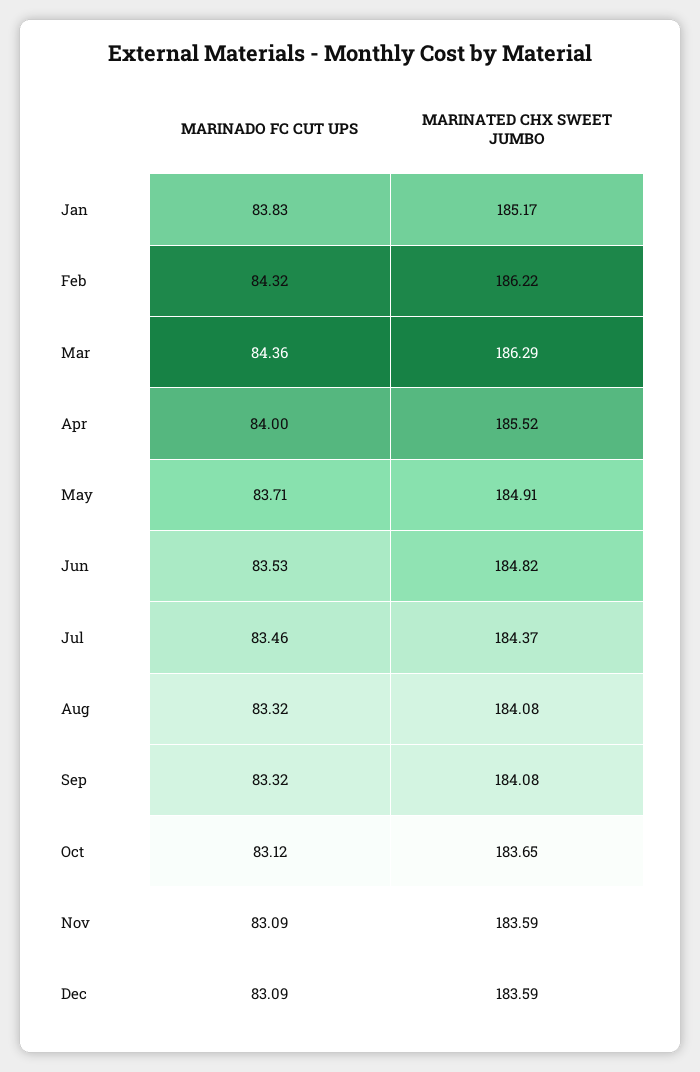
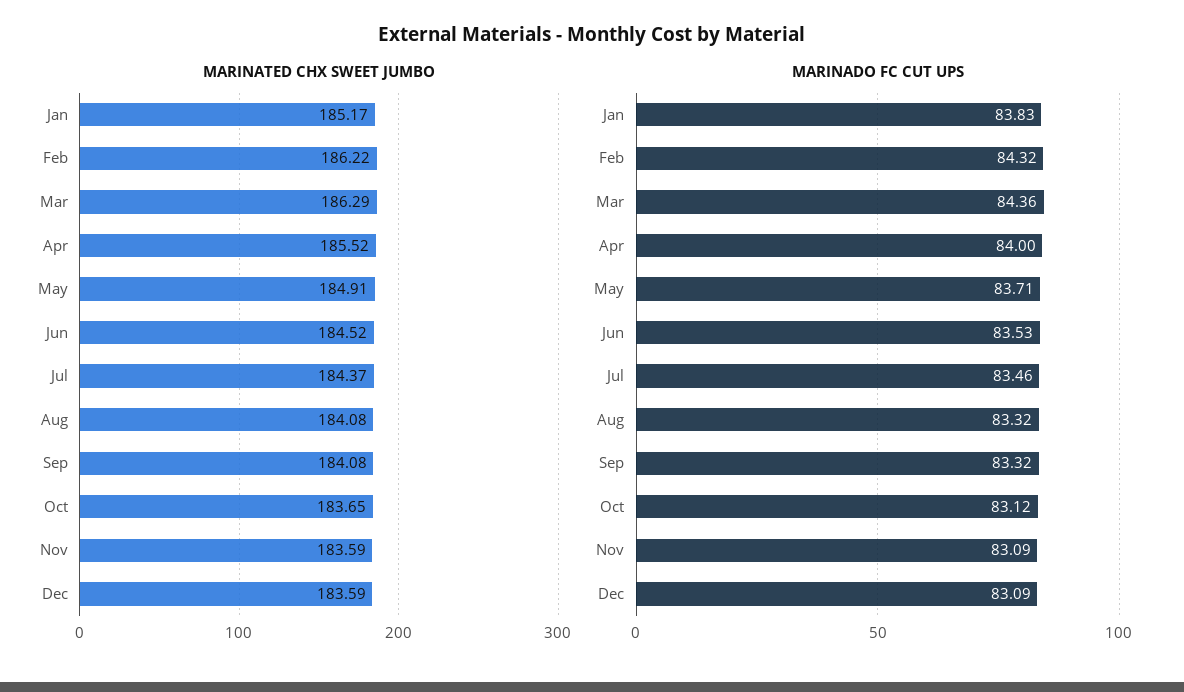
MARINATED CHX SWEET JUMBO, Jun: 184.82 -> 184.52

